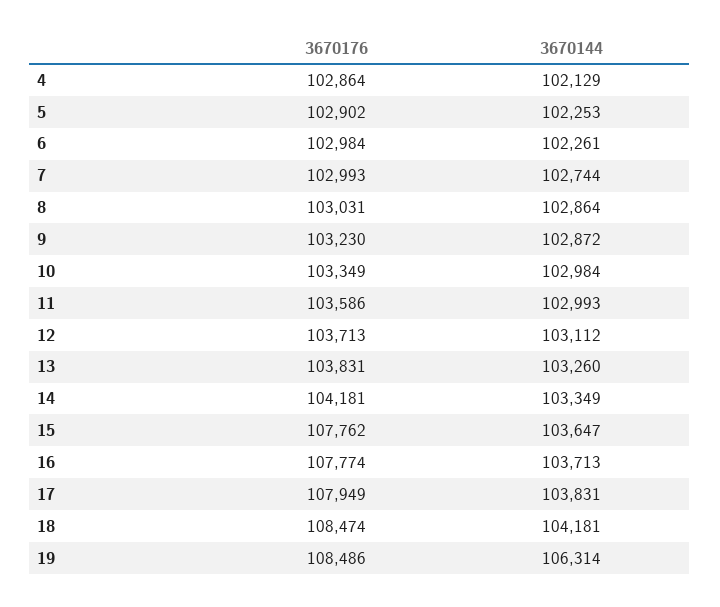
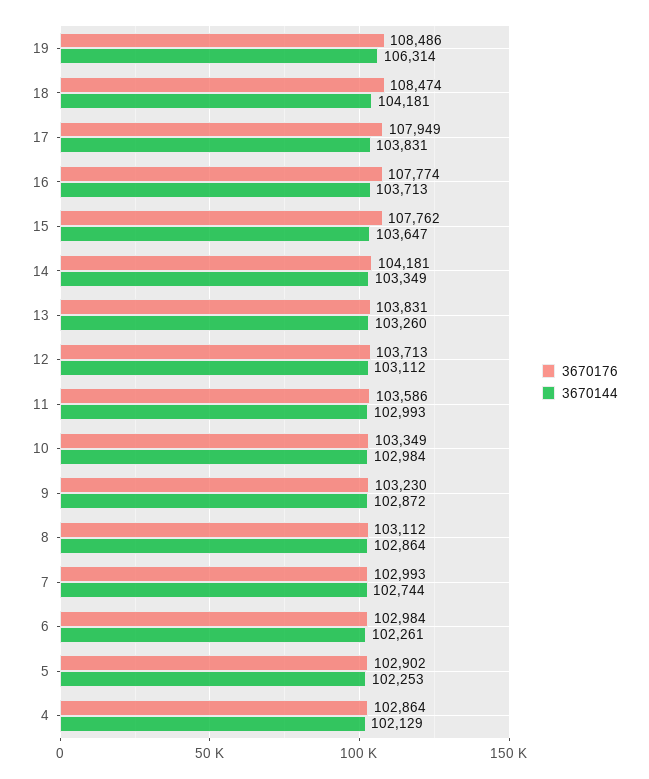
3670176, 8: 103031 -> 103112

